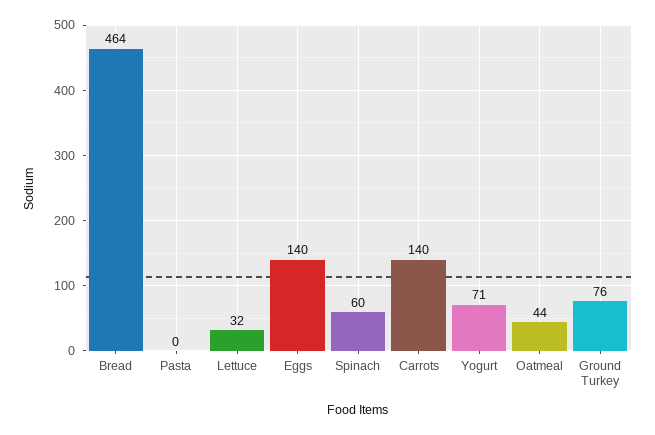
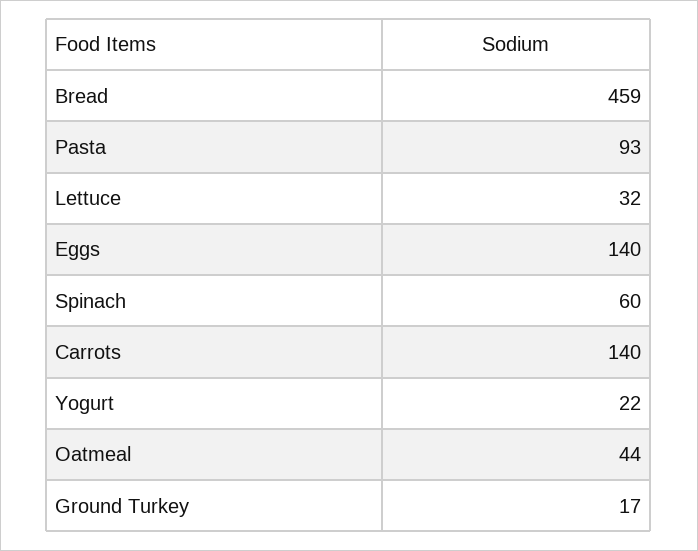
Bread: 464 -> 459
Pasta: 0 -> 93
Yogurt: 71 -> 22
Ground Turkey: 76 -> 17

